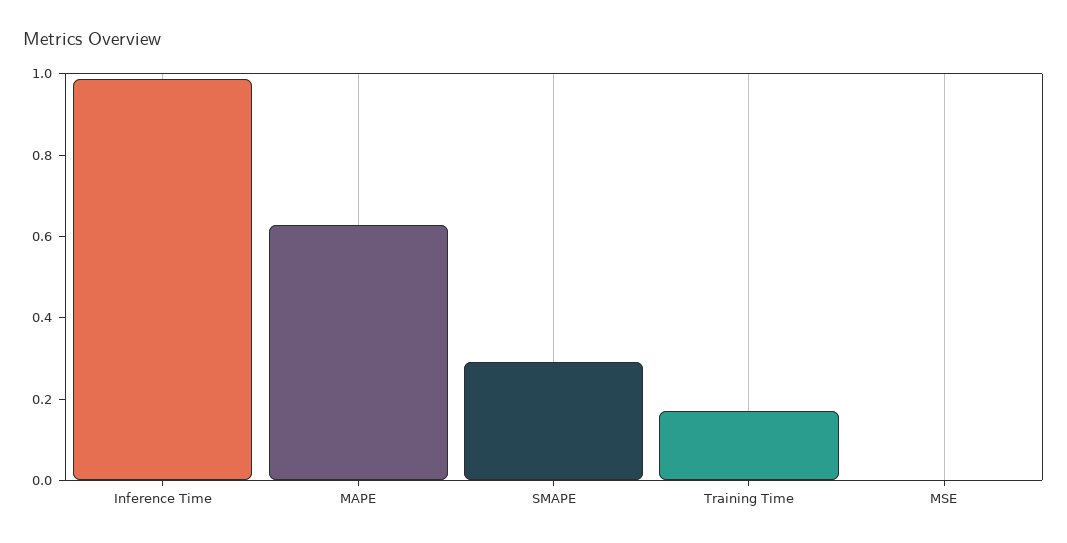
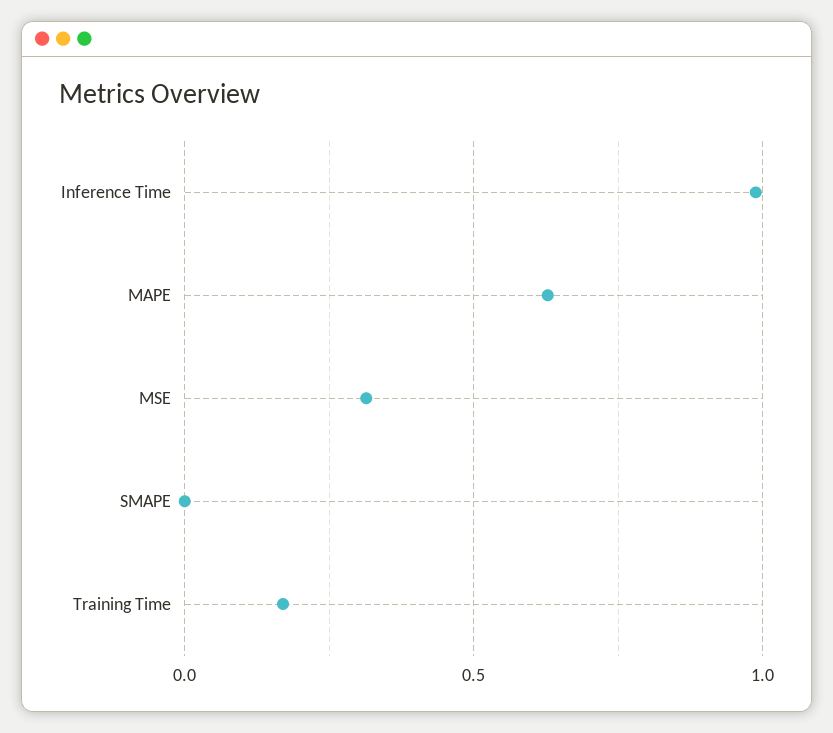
SMAPE: 0.3 -> 0
MSE: 0 -> 0.3

